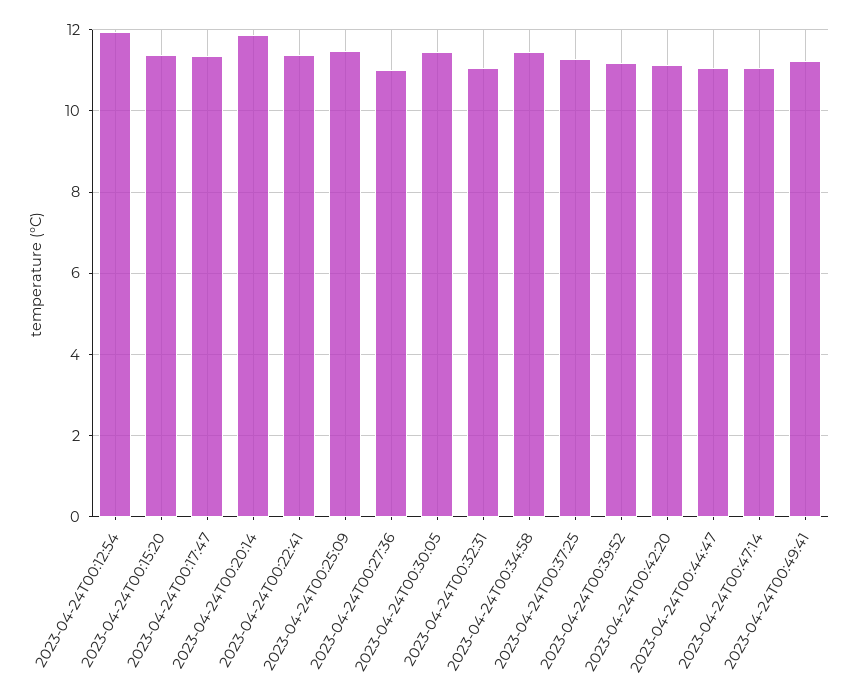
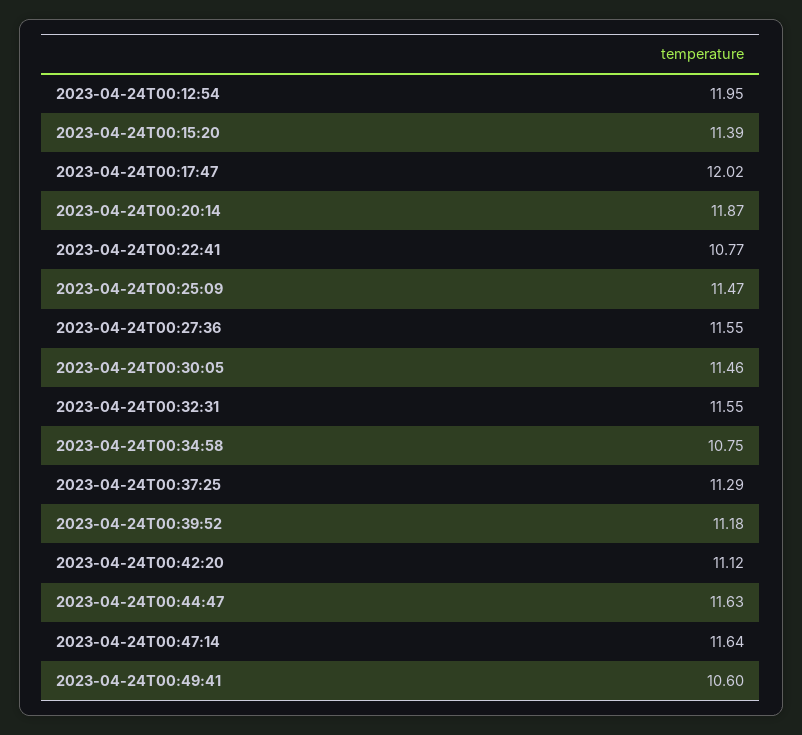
2023-04-24T00:17:47: 11.4 -> 12.02
2023-04-24T00:22:41: 11.4 -> 10.77
2023-04-24T00:27:36: 11 -> 11.55
2023-04-24T00:32:31: 11 -> 11.55
2023-04-24T00:34:58: 11.4 -> 10.75
2023-04-24T00:44:47: 11 -> 11.63
2023-04-24T00:47:14: 11 -> 11.64
2023-04-24T00:49:41: 11.2 -> 10.6

